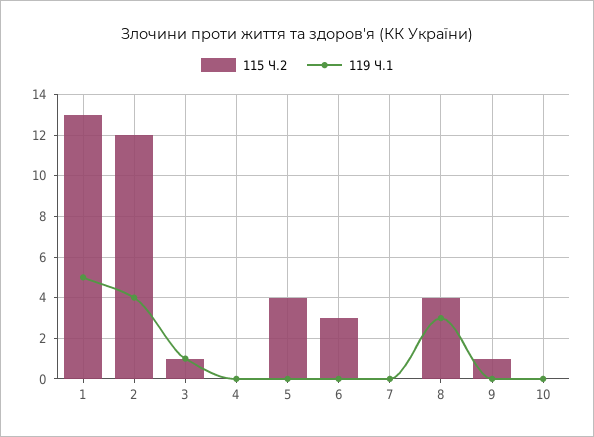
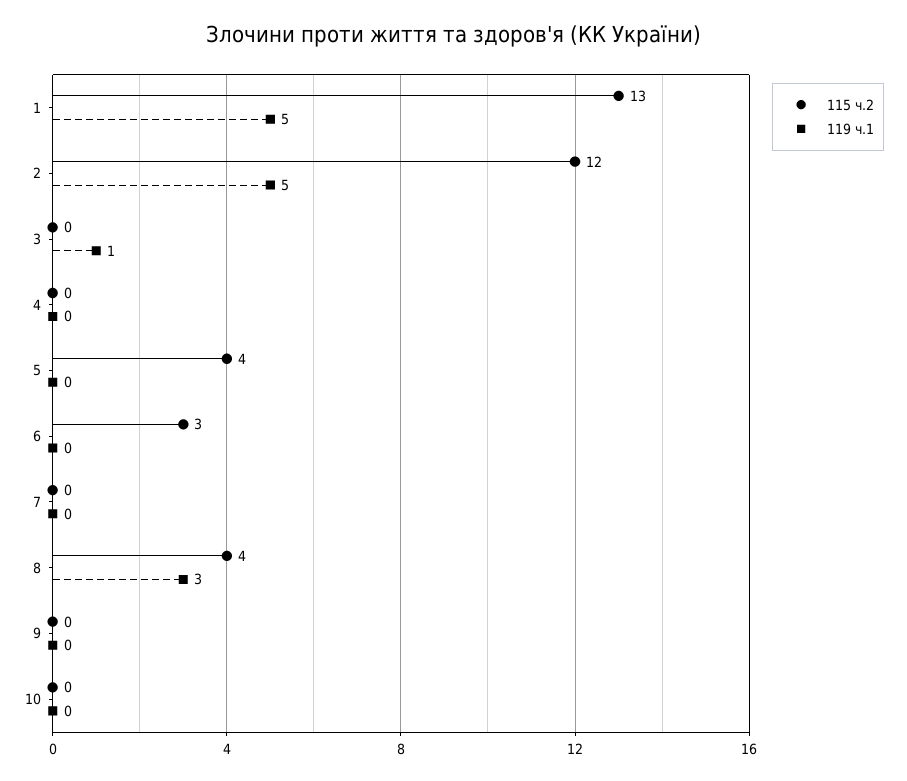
119 Ч.1, 2: 4 -> 5
115 Ч.2, 3: 1 -> 0
115 Ч.2, 9: 1 -> 0

